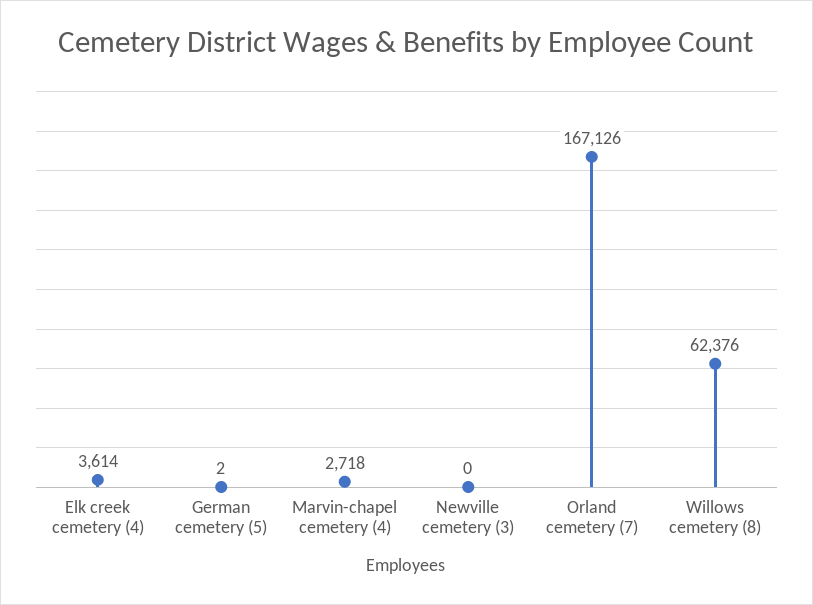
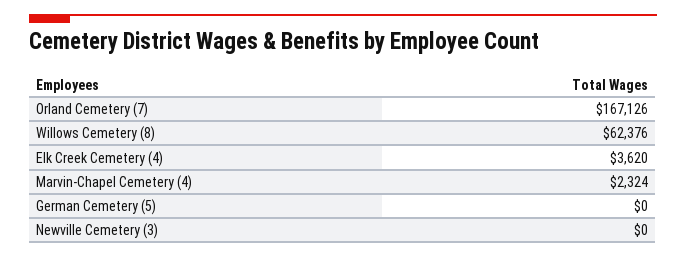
Elk creek cemetery (4): 3614 -> 3620
German cemetery (5): 2 -> 0
Marvin-chapel cemetery (4): 2718 -> 2324

